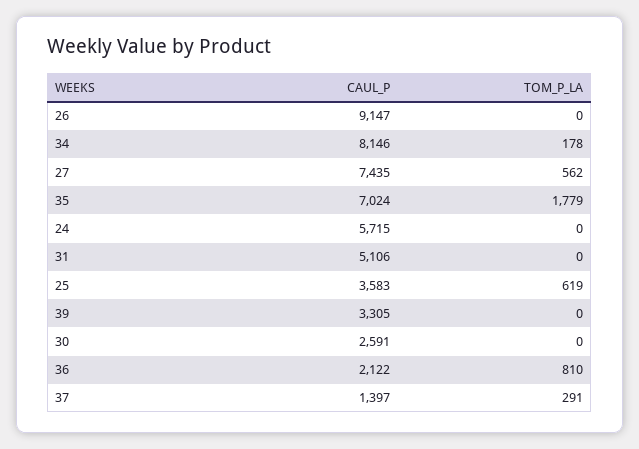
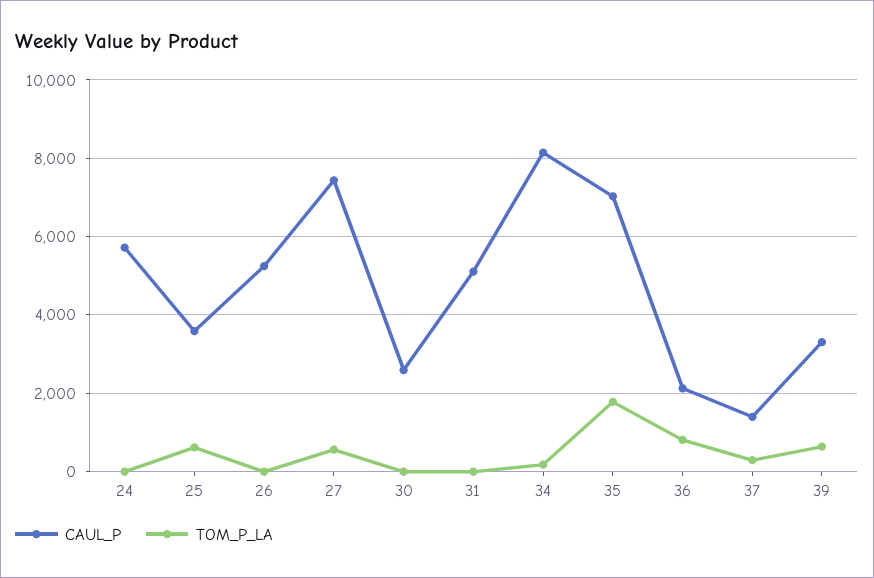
CAUL_P, 26: 9147 -> 5200
TOM_P_LA, 39: 0 -> 600

